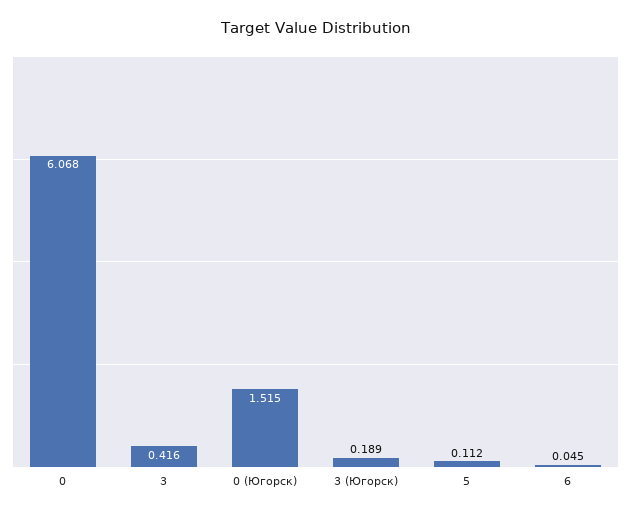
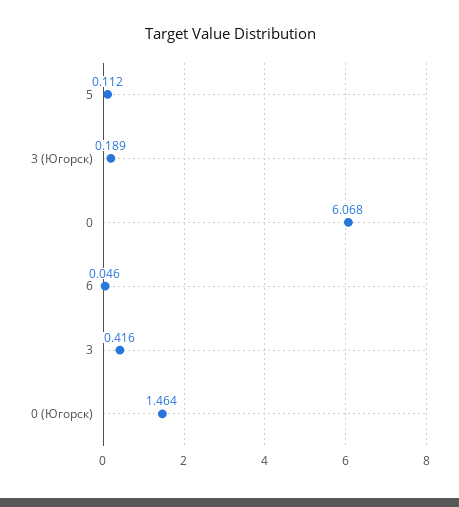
0 (Югорск): 1.515 -> 1.464
6: 0.045 -> 0.046

